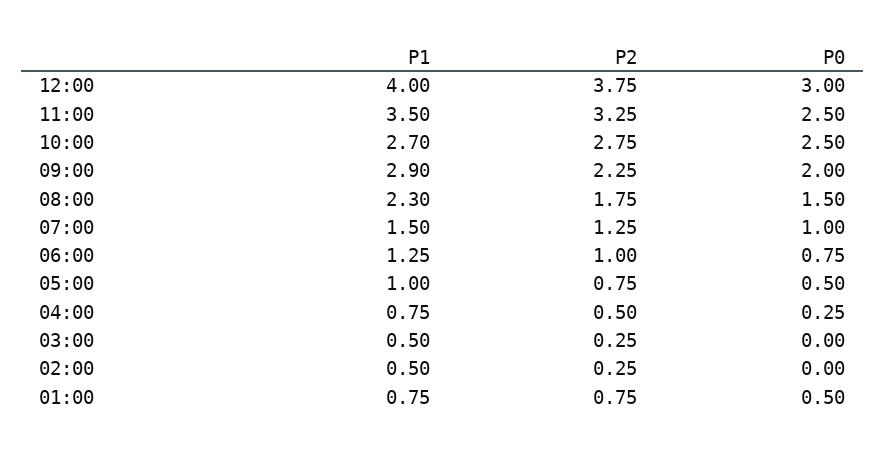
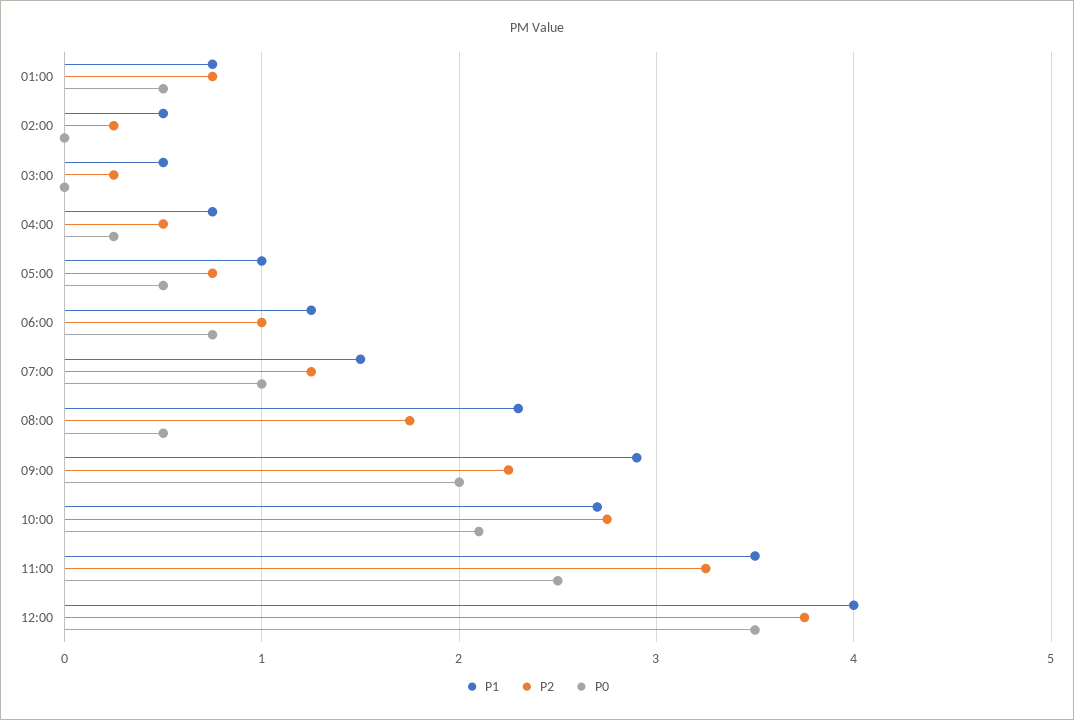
P0, 12:00: 3 -> 3.5
P0, 10:00: 2.5 -> 2.1
P0, 08:00: 1.5 -> 0.5

